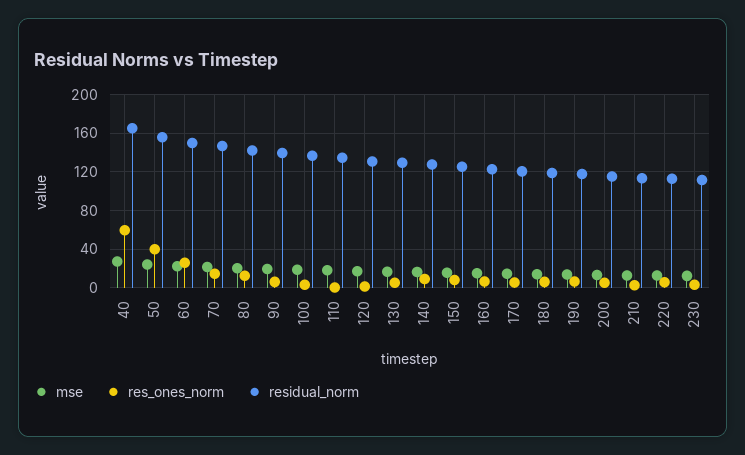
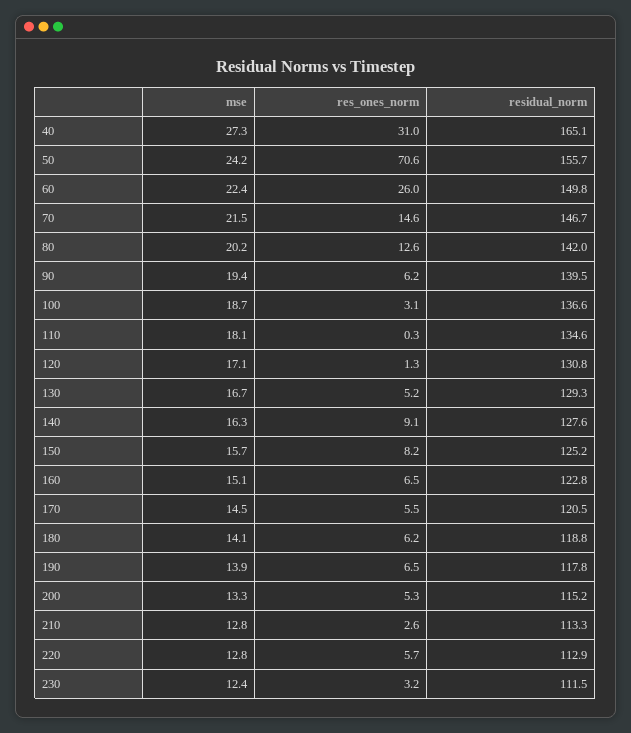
res_ones_norm, 40: 60 -> 31
res_ones_norm, 50: 40 -> 70.6

